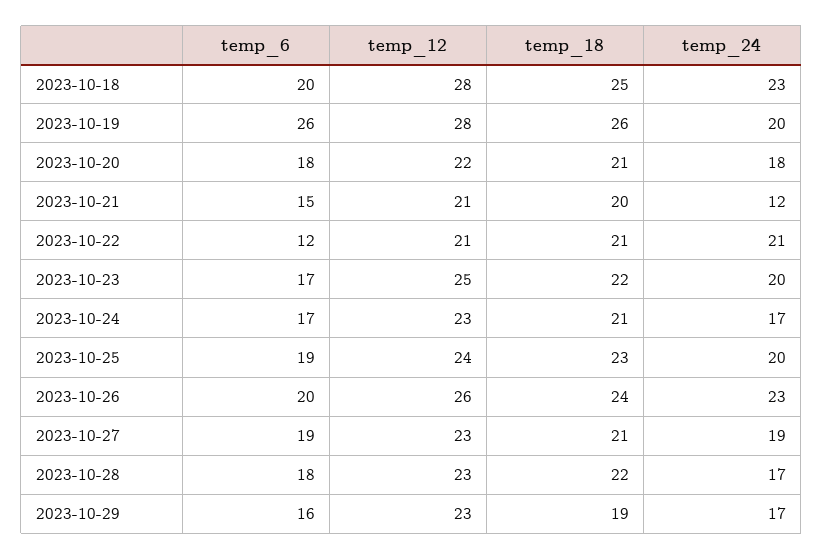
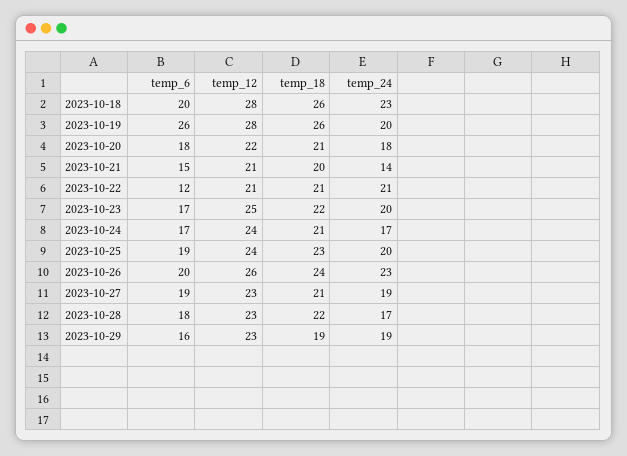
temp_18, 2023-10-18: 25 -> 26
temp_24, 2023-10-21: 12 -> 14
temp_12, 2023-10-24: 23 -> 24
temp_24, 2023-10-29: 17 -> 19

